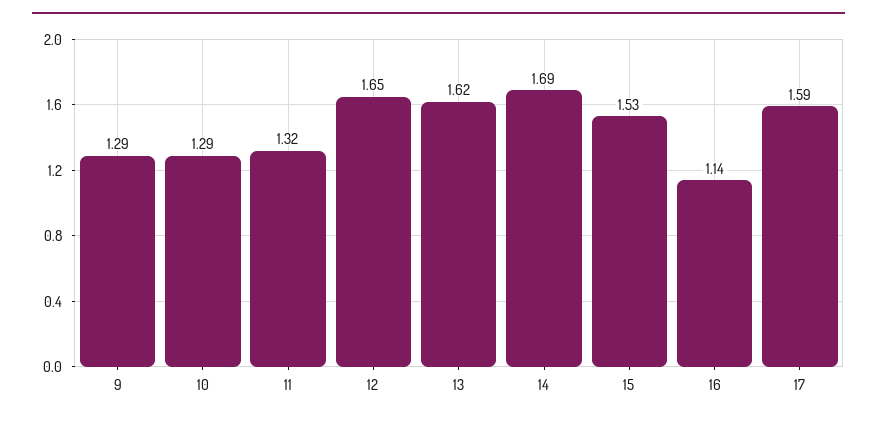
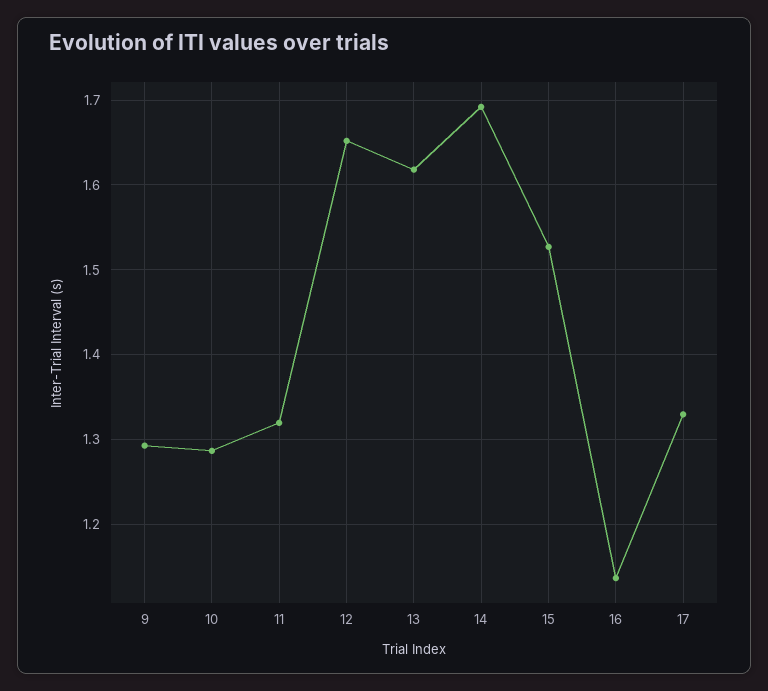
17: 1.59 -> 1.33

